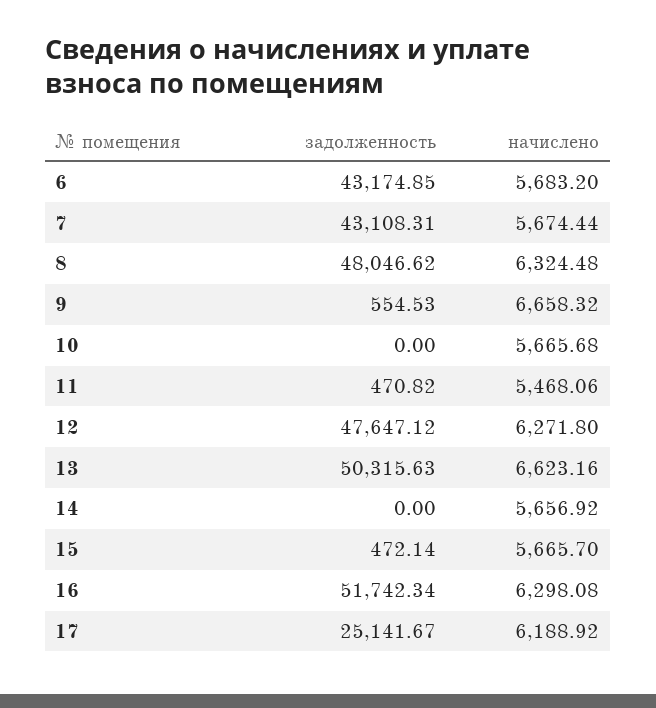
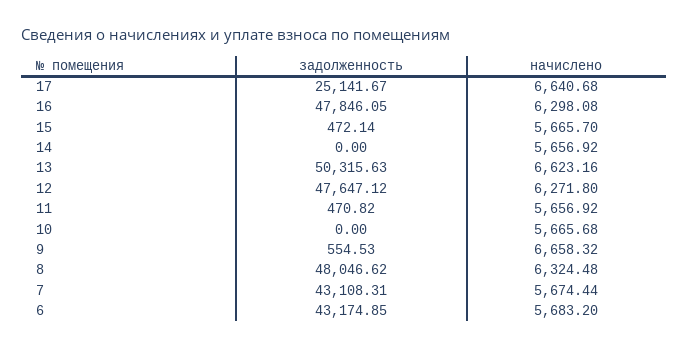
начислено, 11: 5468.06 -> 5656.92
задолженность, 16: 51742.34 -> 47846.05
начислено, 17: 6188.92 -> 6640.68

